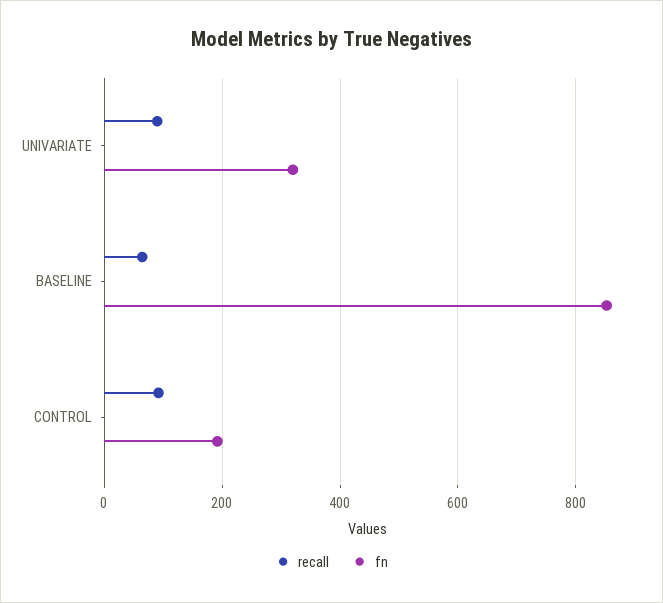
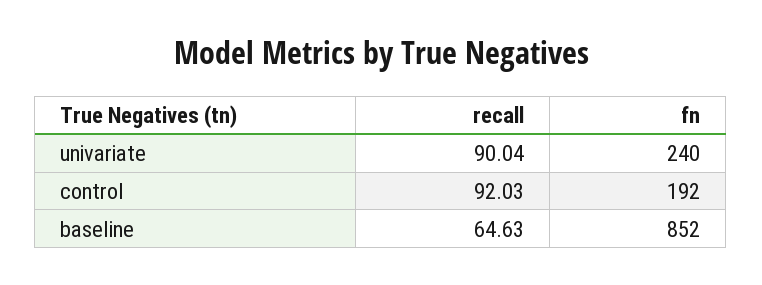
fn, UNIVARIATE: 320 -> 240

